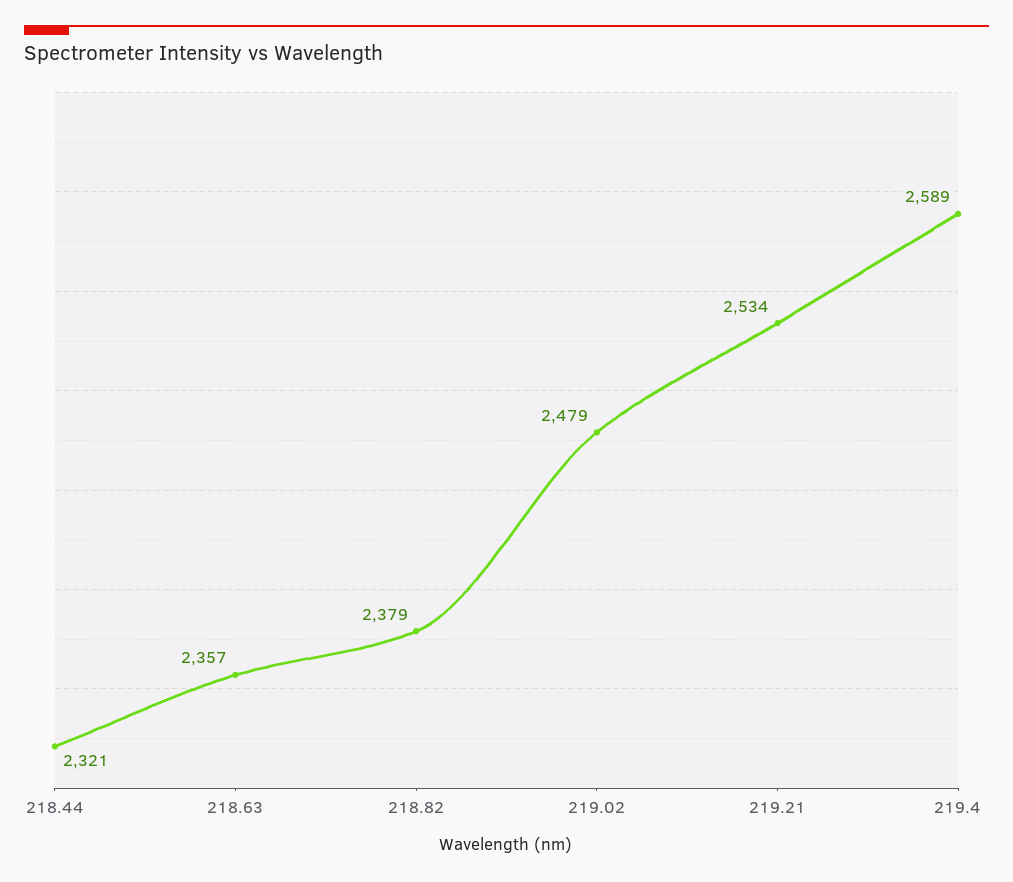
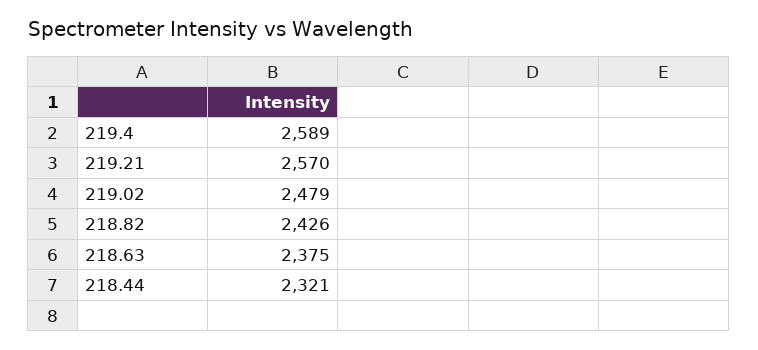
218.63: 2357 -> 2375
218.82: 2379 -> 2426
219.21: 2534 -> 2570

